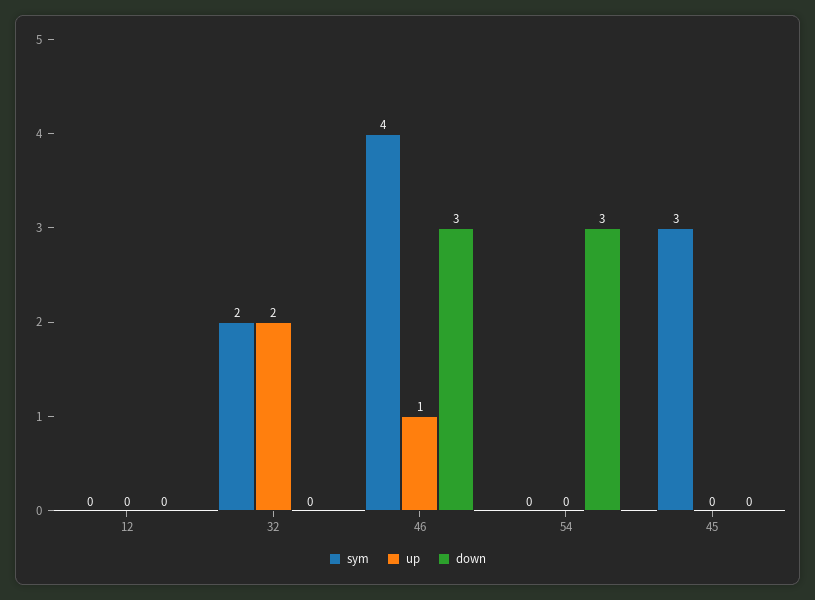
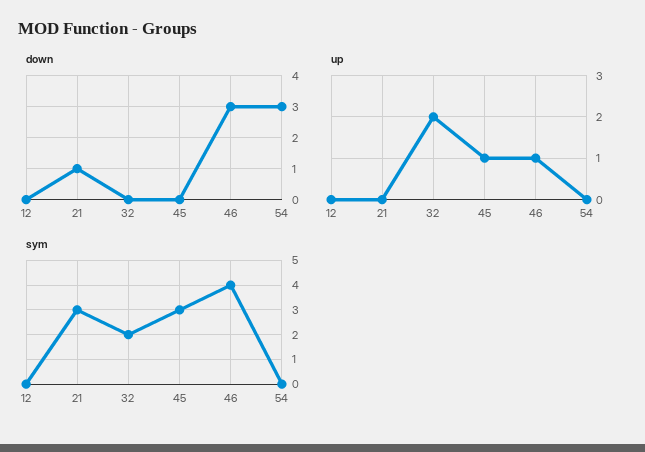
up, 45: 0 -> 1
down, 21: none -> 1
up, 21: none -> 0
sym, 21: none -> 3

